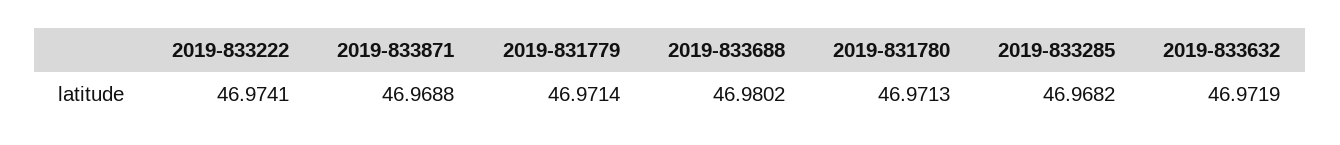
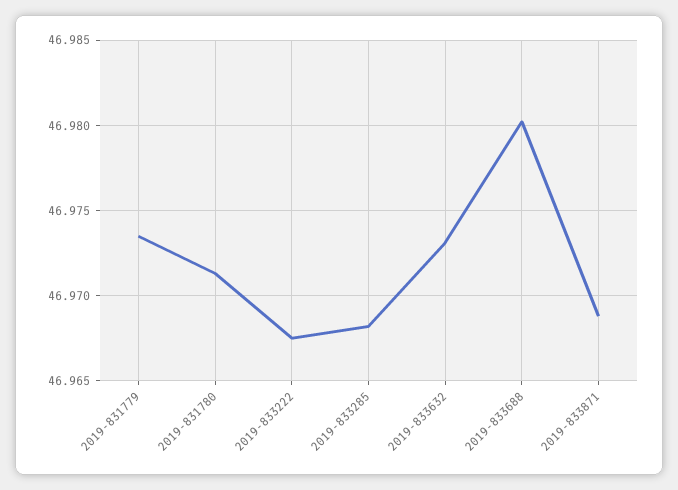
2019-833222: 46.9741 -> 46.9675
2019-831779: 46.9714 -> 46.9735
2019-833632: 46.9719 -> 46.973

